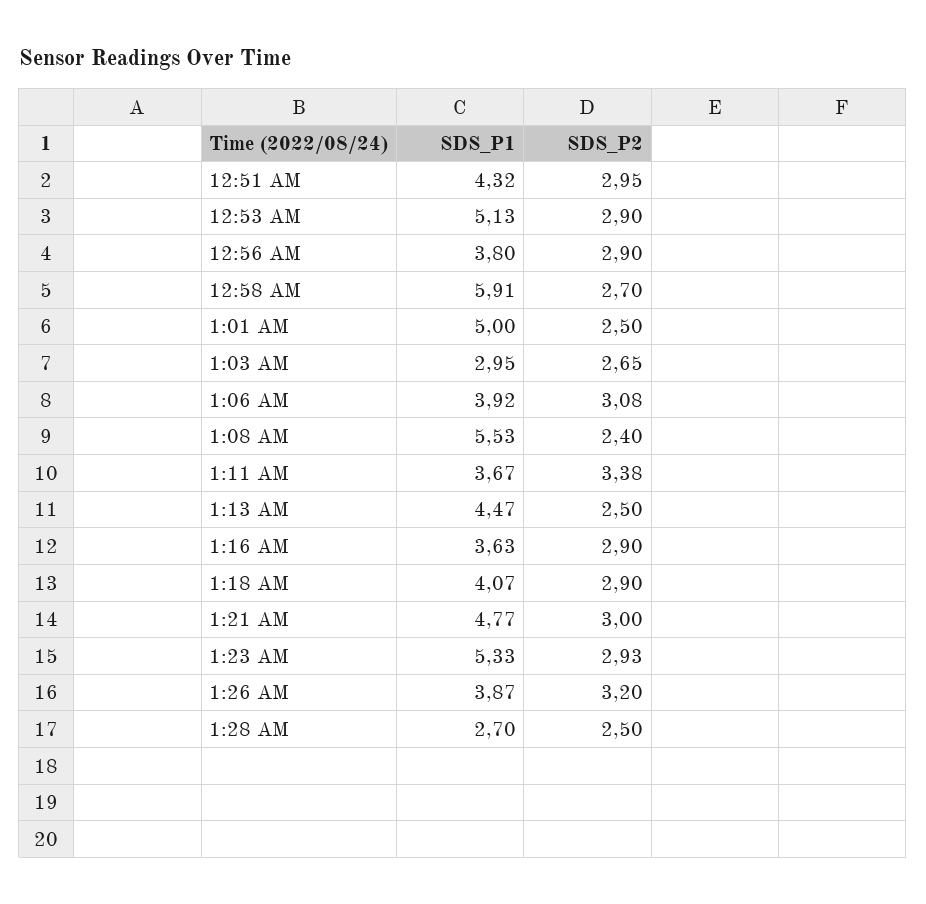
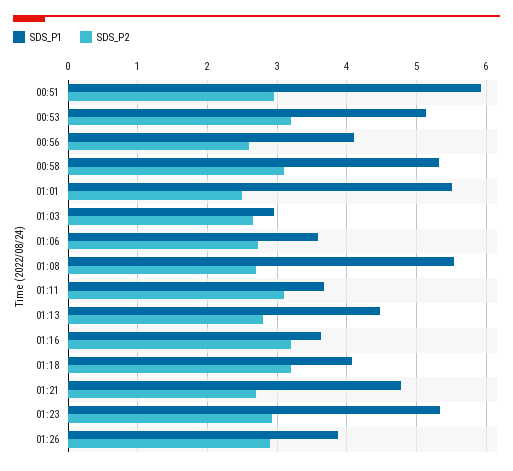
SDS_P1, 12:51 AM: 4.32 -> 5.9
SDS_P2, 12:53 AM: 2.9 -> 3.2
SDS_P1, 12:56 AM: 3.8 -> 4.1
SDS_P2, 12:56 AM: 2.9 -> 2.6
SDS_P1, 12:58 AM: 5.91 -> 5.3
SDS_P2, 12:58 AM: 2.7 -> 3.1
SDS_P1, 1:01 AM: 5 -> 5.5
SDS_P1, 1:06 AM: 3.92 -> 3.6
SDS_P2, 1:06 AM: 3.08 -> 2.7
SDS_P2, 1:08 AM: 2.4 -> 2.7
SDS_P2, 1:11 AM: 3.38 -> 3.1
SDS_P2, 1:13 AM: 2.5 -> 2.8
SDS_P2, 1:16 AM: 2.9 -> 3.2
SDS_P2, 1:18 AM: 2.9 -> 3.2
SDS_P2, 1:21 AM: 3 -> 2.7
SDS_P2, 1:26 AM: 3.2 -> 2.9
SDS_P1, 1:28 AM: 2.7 -> none
SDS_P2, 1:28 AM: 2.5 -> none

